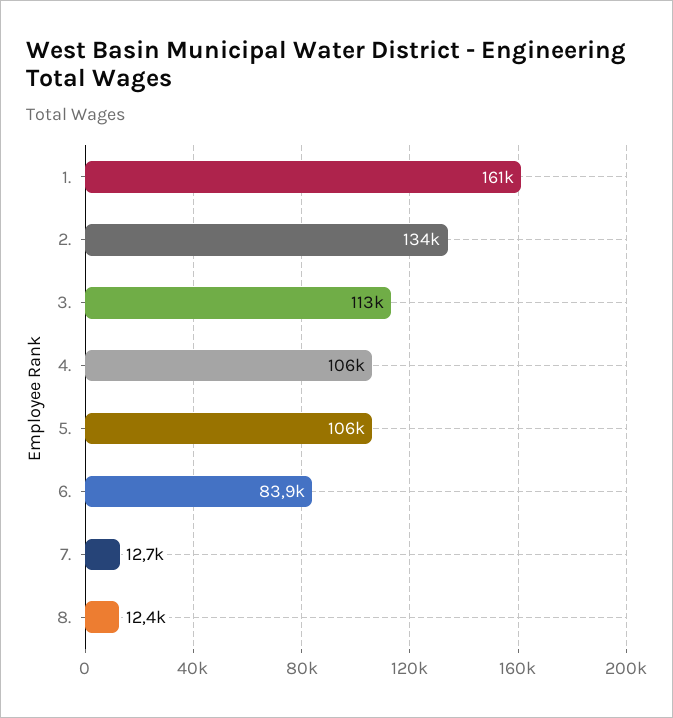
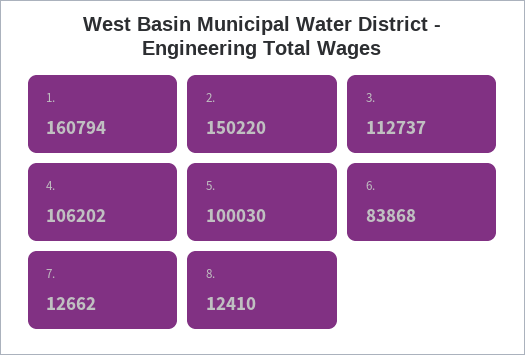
2.: 134000 -> 150220
5.: 106000 -> 100030

